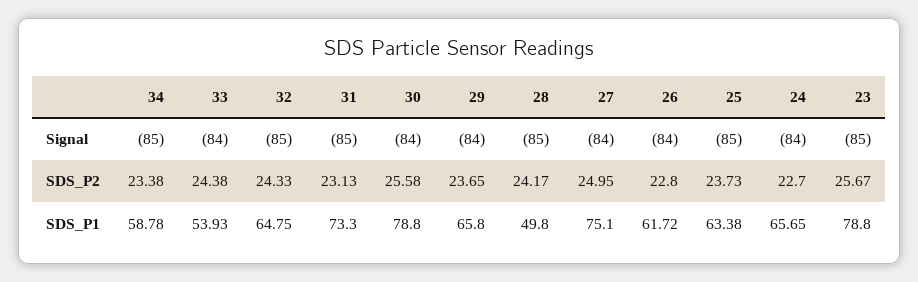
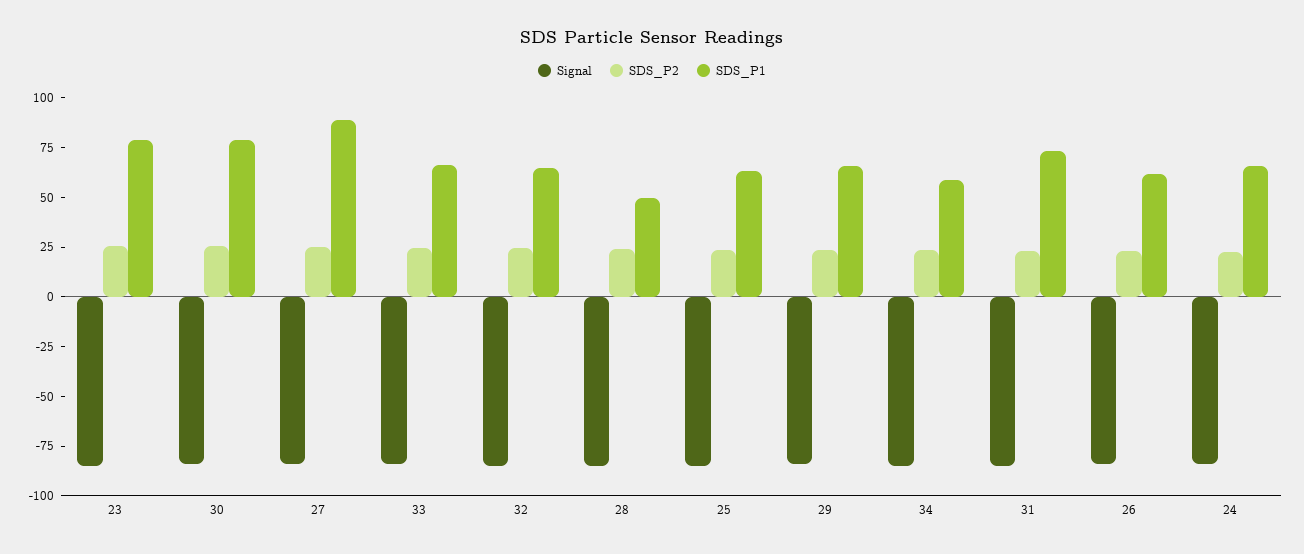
SDS_P1, 33: 53.93 -> 65
SDS_P1, 27: 75.1 -> 90

